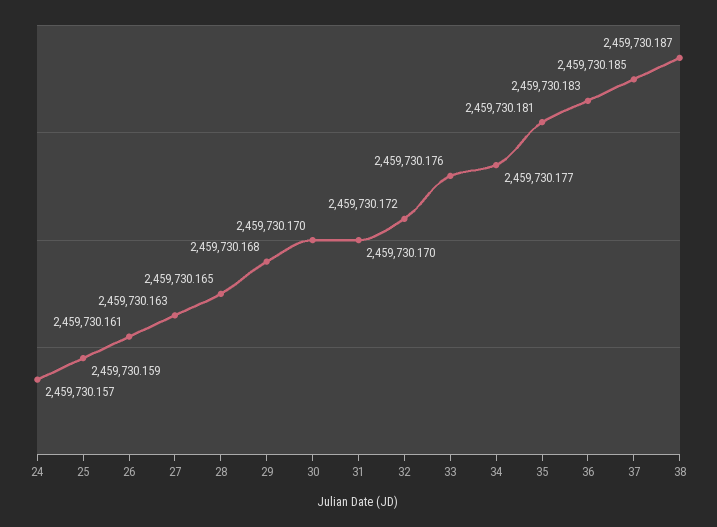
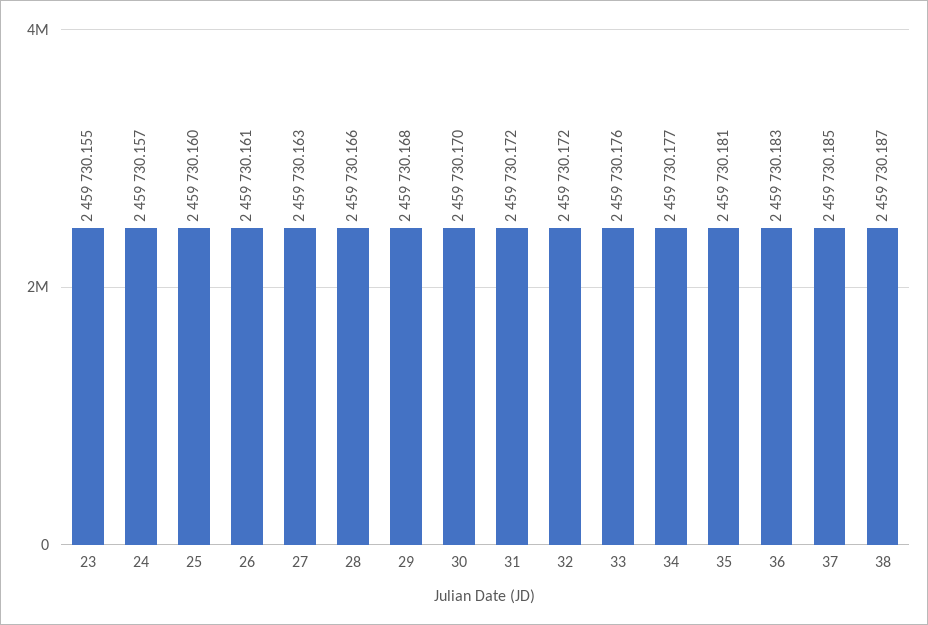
25: 2459730.159 -> 2459730.16
28: 2459730.165 -> 2459730.166
31: 2459730.17 -> 2459730.172
23: none -> 2459730.155

